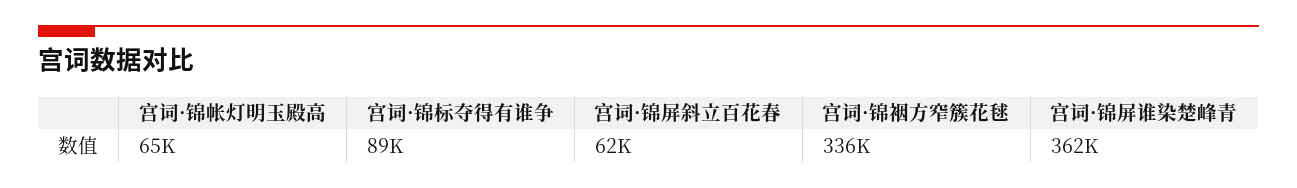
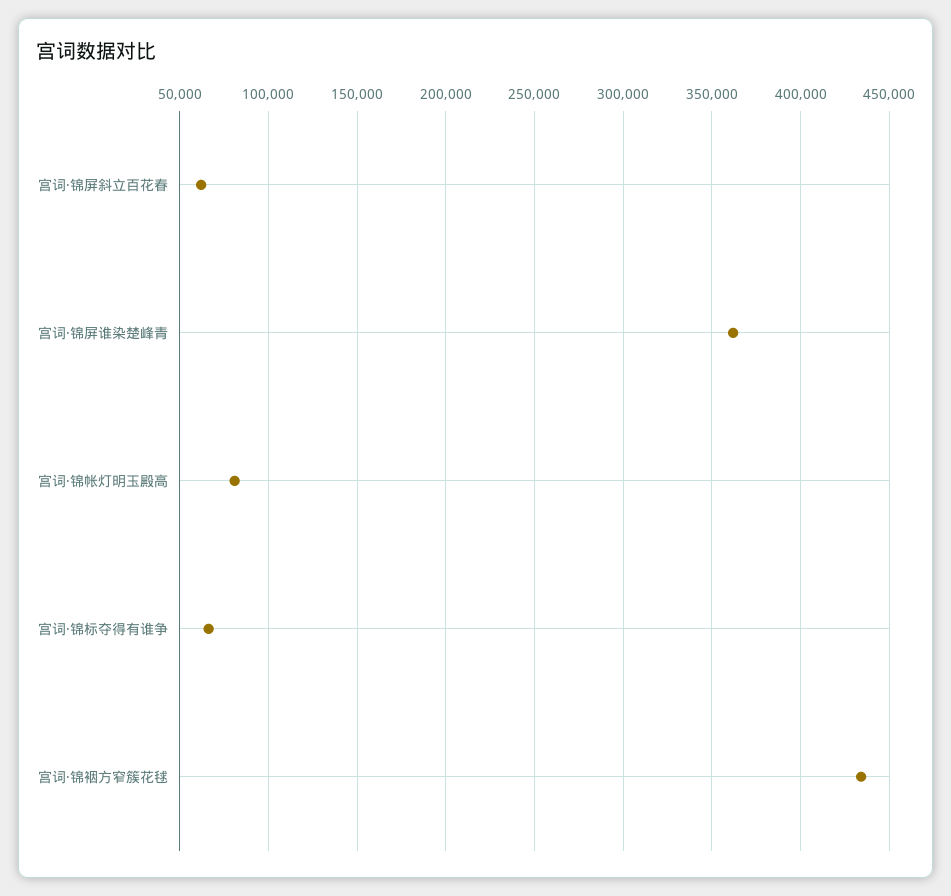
宫词·锦帐灯明玉殿高: 65000 -> 80000
宫词·锦标夺得有谁争: 89000 -> 65000
宫词·锦裀方窄簇花毬: 336000 -> 435000

